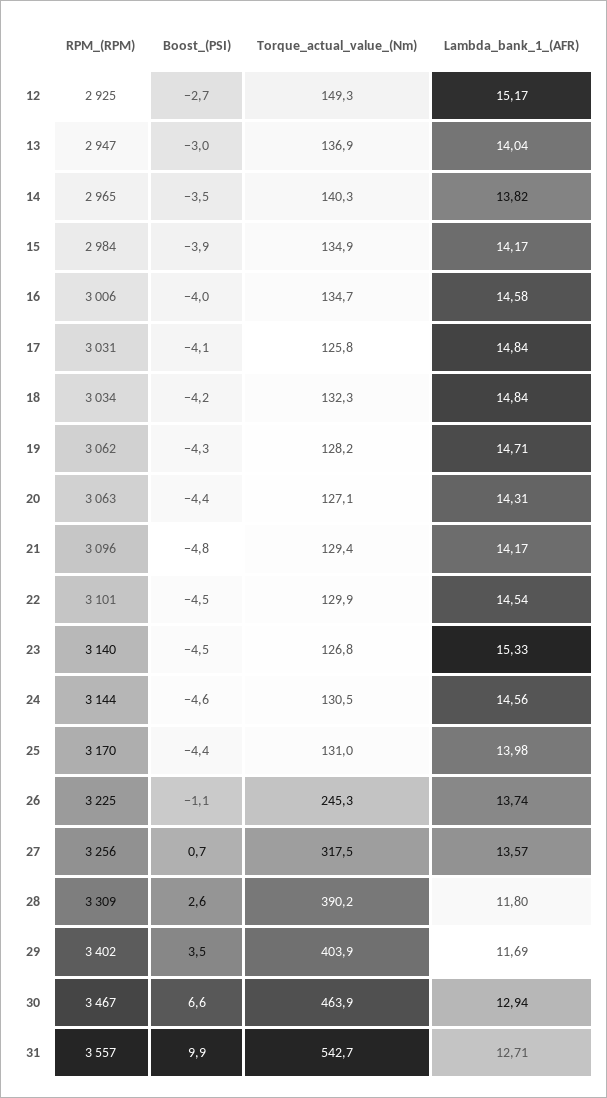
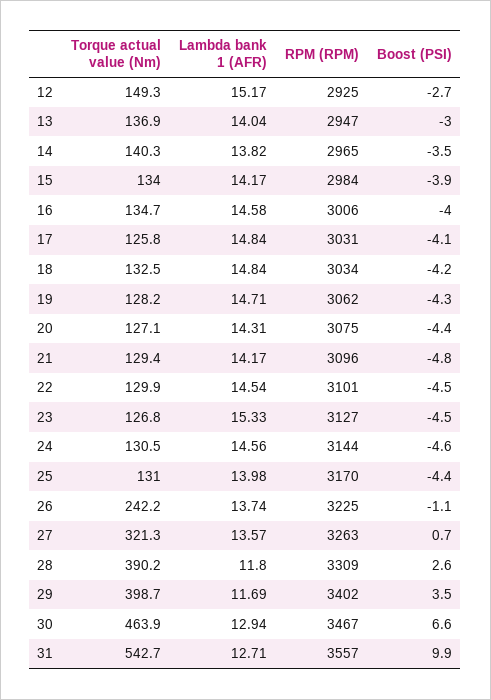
Torque_actual_value_(Nm), 15: 134.9 -> 134
Torque_actual_value_(Nm), 18: 132.3 -> 132.5
RPM_(RPM), 20: 3063 -> 3075
RPM_(RPM), 23: 3140 -> 3127
Torque_actual_value_(Nm), 26: 245.3 -> 242.2
RPM_(RPM), 27: 3256 -> 3263
Torque_actual_value_(Nm), 27: 317.5 -> 321.3
Torque_actual_value_(Nm), 29: 403.9 -> 398.7

